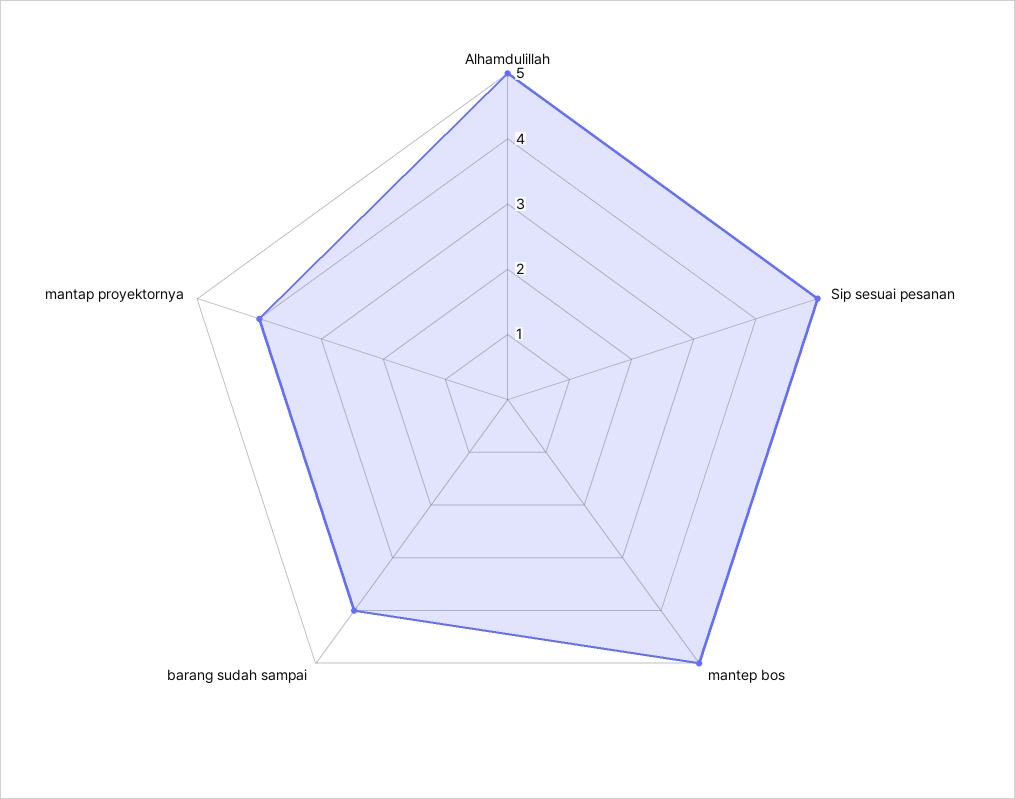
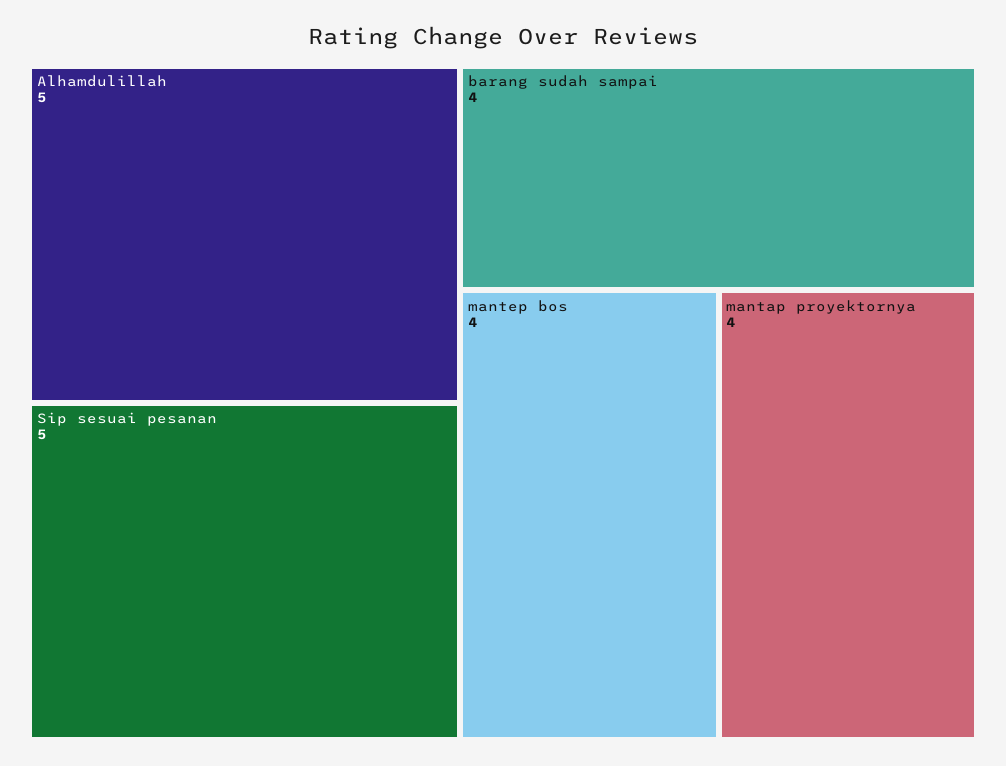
mantep bos: 5 -> 4

